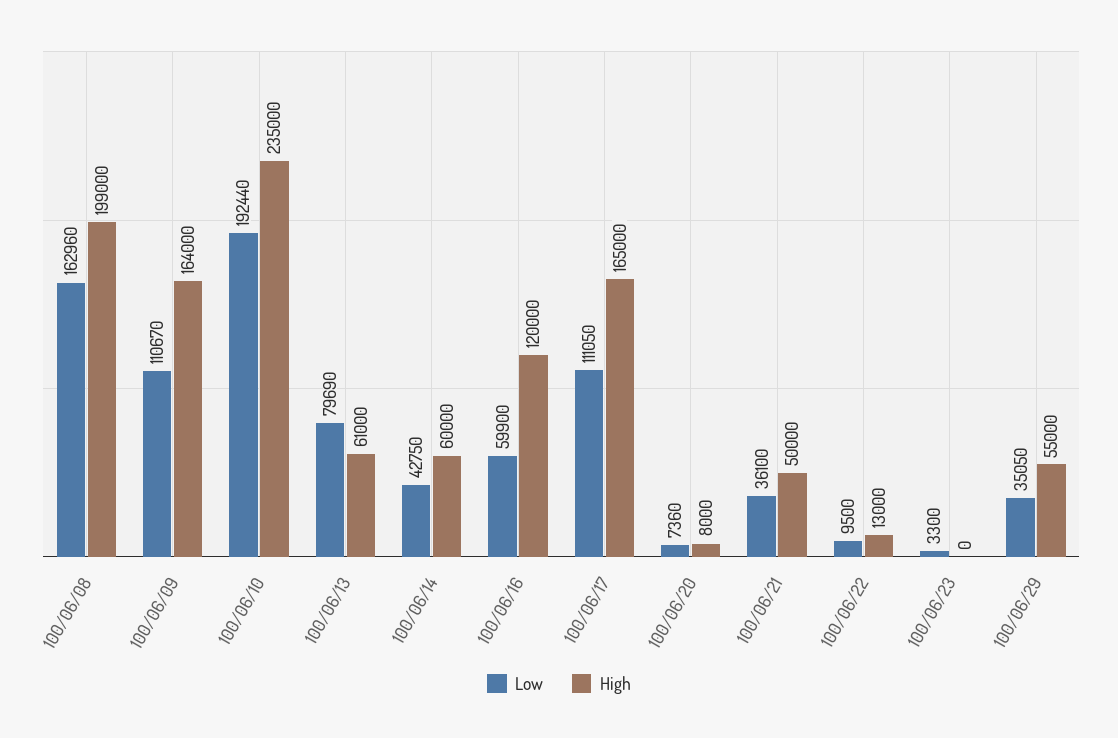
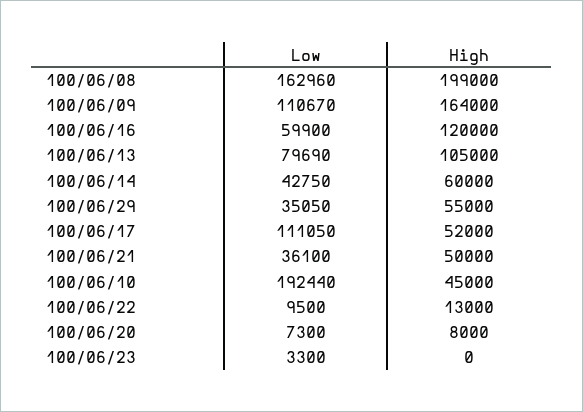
High, 100/06/10: 235000 -> 45000
High, 100/06/13: 61000 -> 105000
High, 100/06/17: 165000 -> 52000
Low, 100/06/20: 7360 -> 7300

